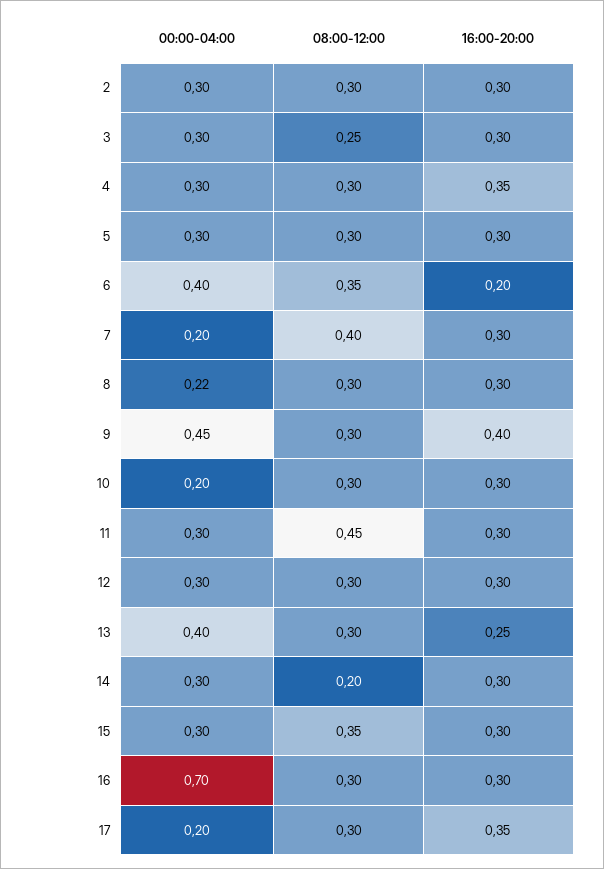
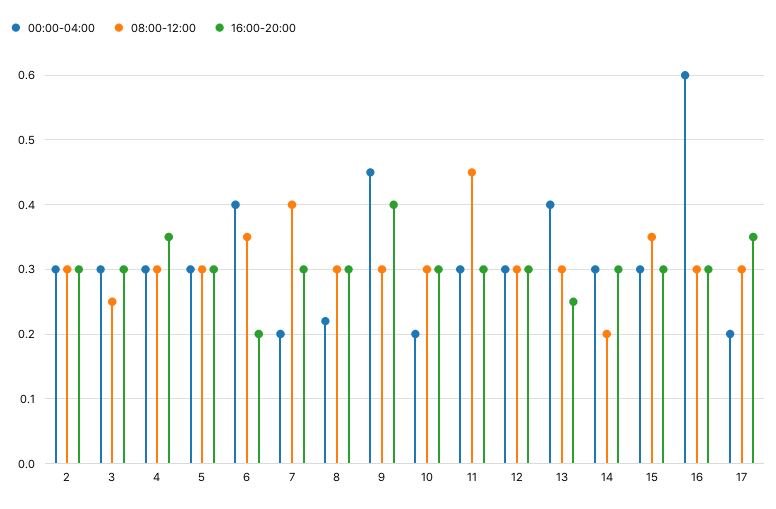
00:00-04:00, 16: 0.7 -> 0.6

